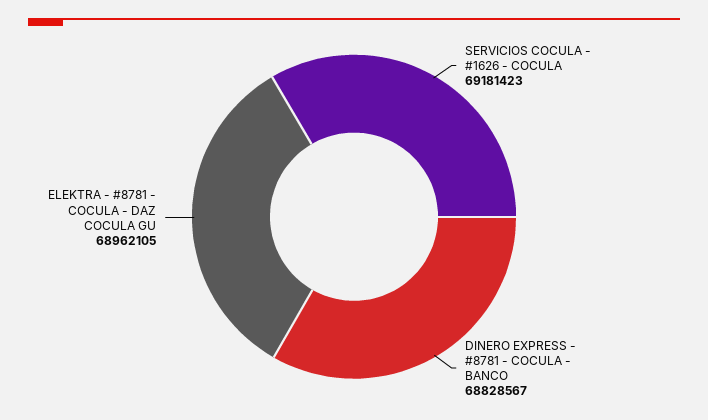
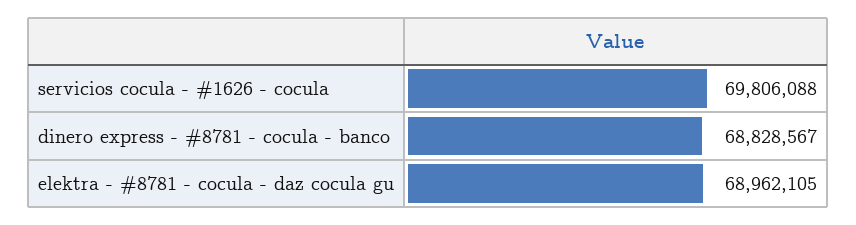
SERVICIOS COCULA - #1626 - COCULA: 69181423 -> 69806088

